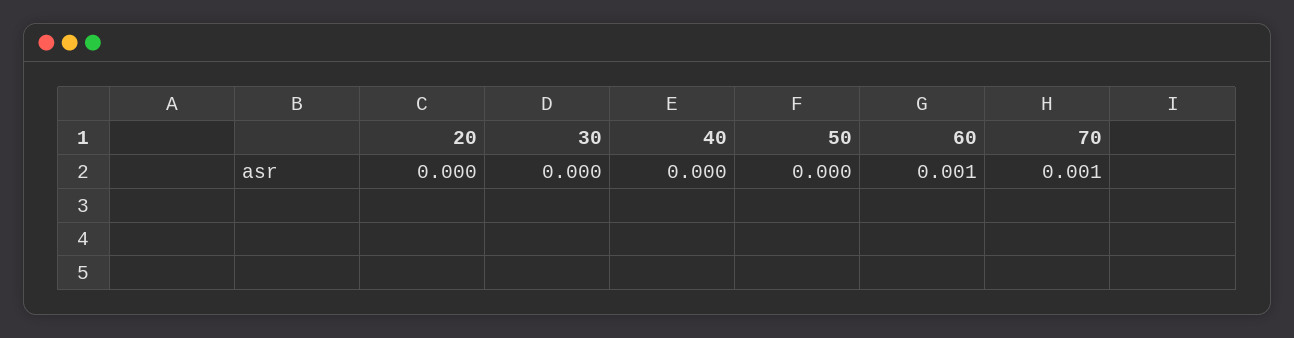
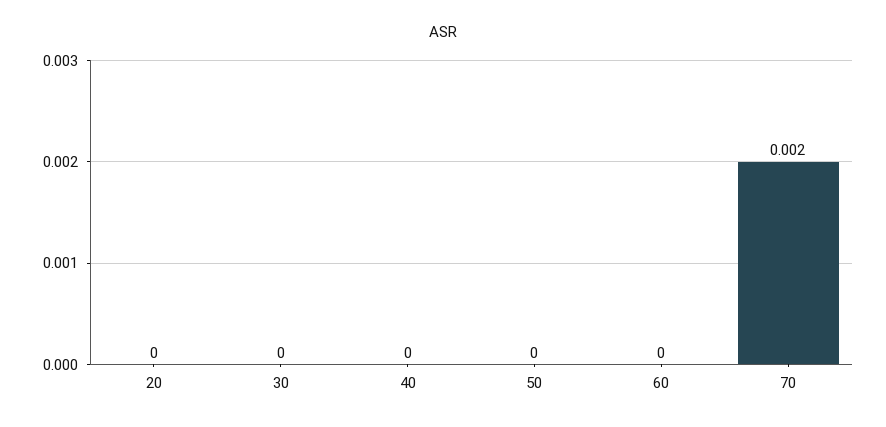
60: 0.001 -> 0
70: 0.001 -> 0.002

